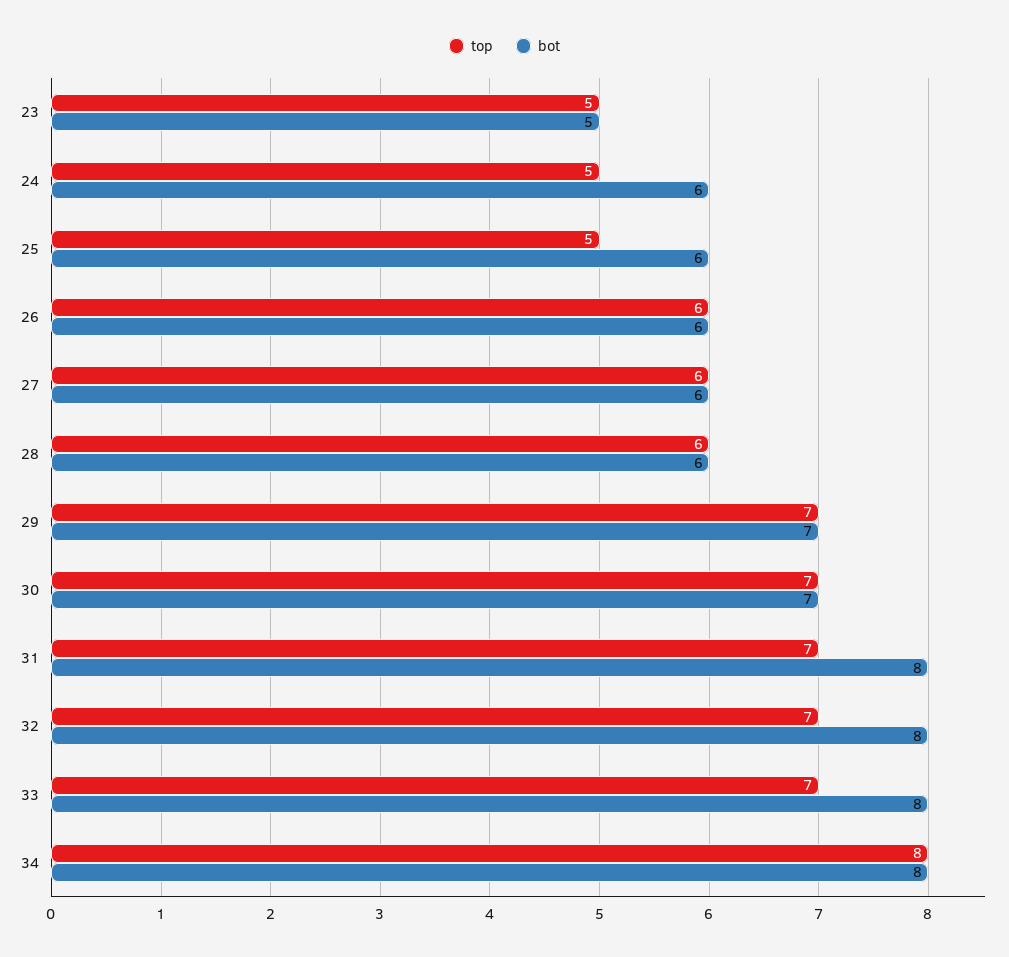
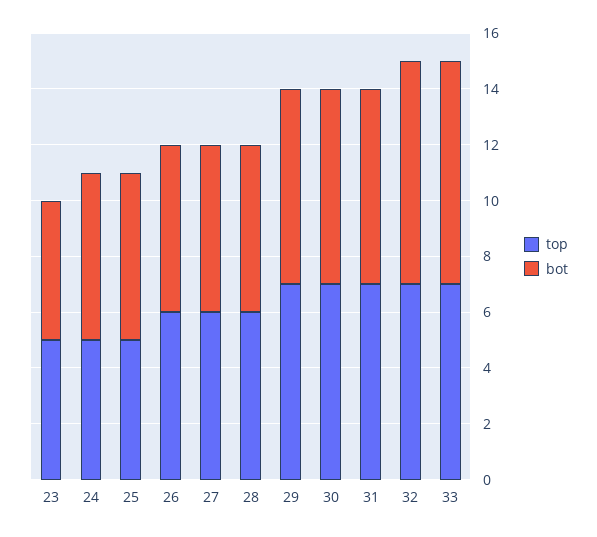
bot, 31: 8 -> 7
top, 34: 8 -> none
bot, 34: 8 -> none

